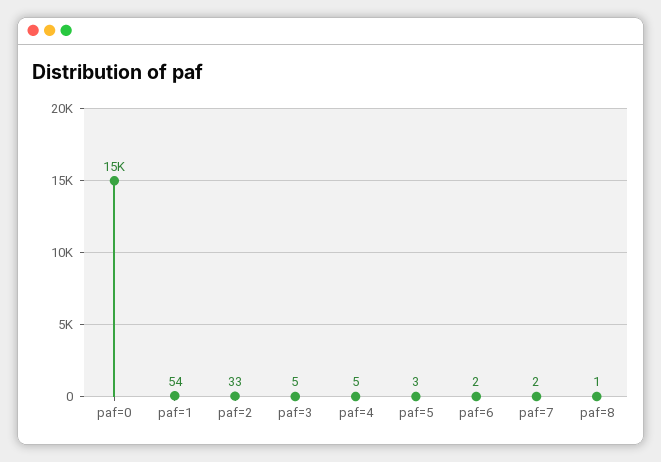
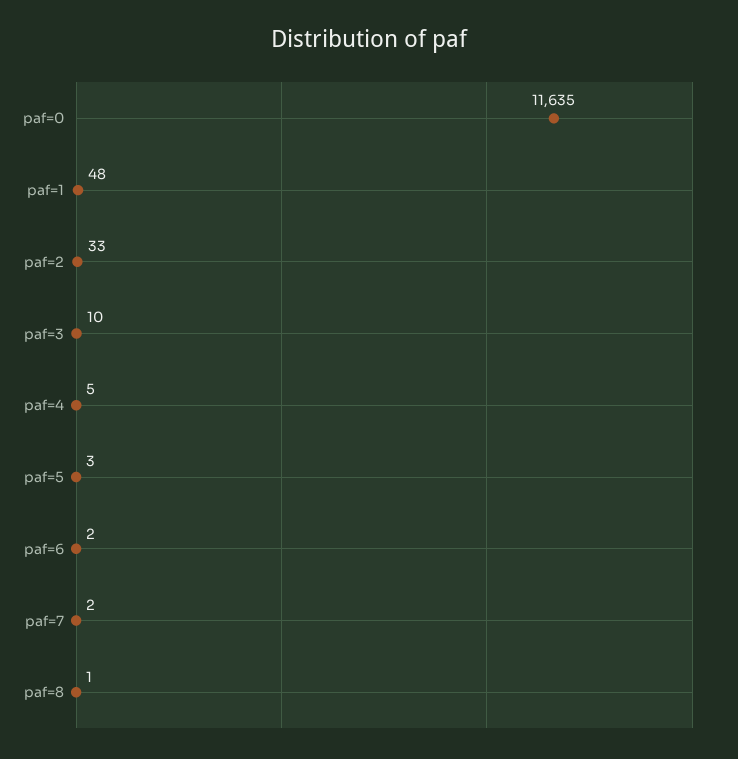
paf=0: 15000 -> 11635
paf=1: 54 -> 48
paf=3: 5 -> 10

